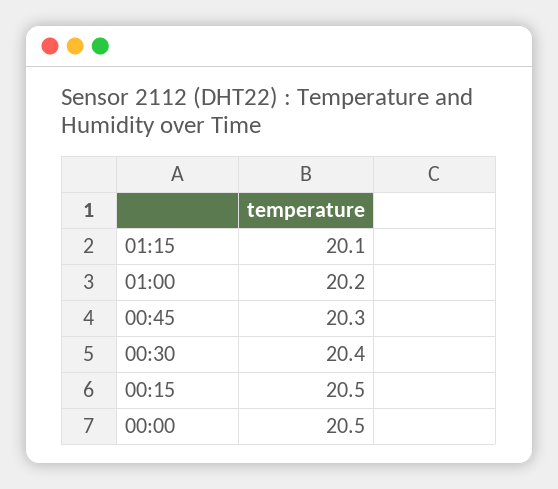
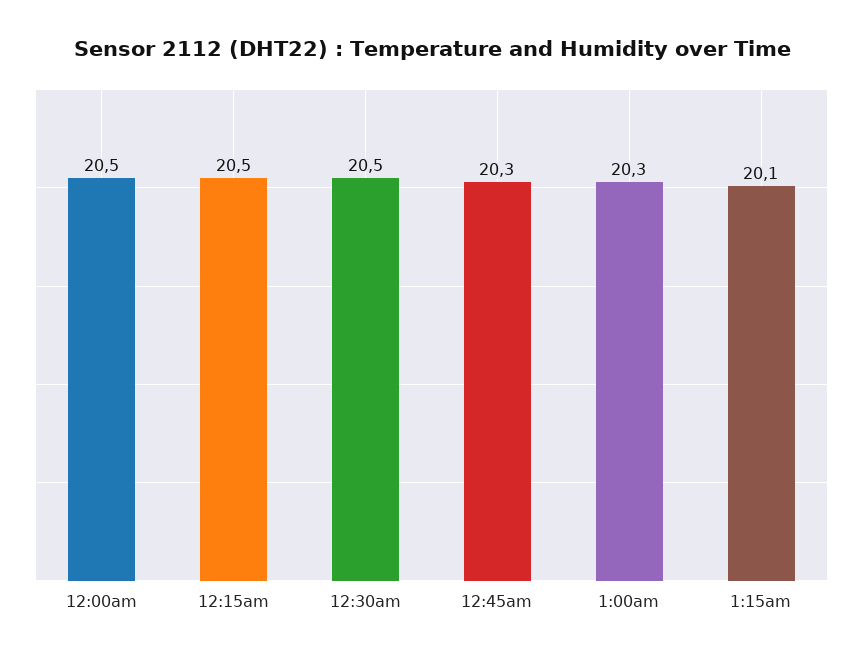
01:00: 20.2 -> 20.3
00:30: 20.4 -> 20.5

